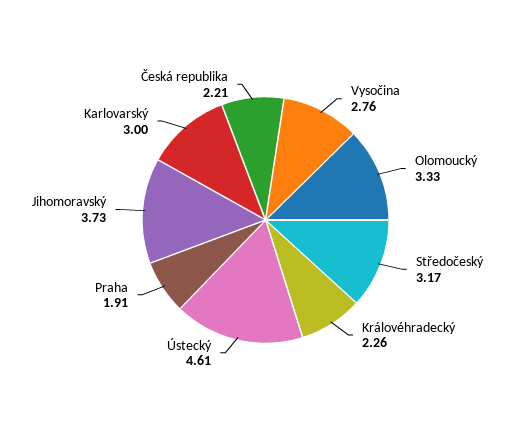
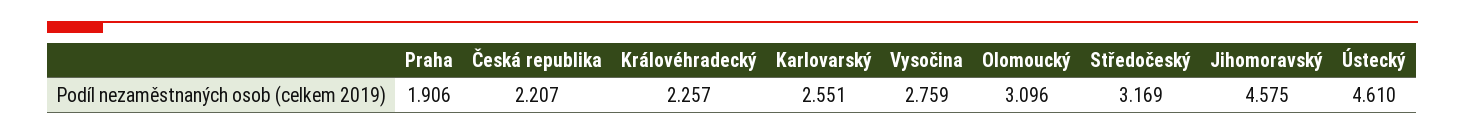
Olomoucký: 3.33 -> 3.096
Jihomoravský: 3.73 -> 4.575
Karlovarský: 3 -> 2.551

